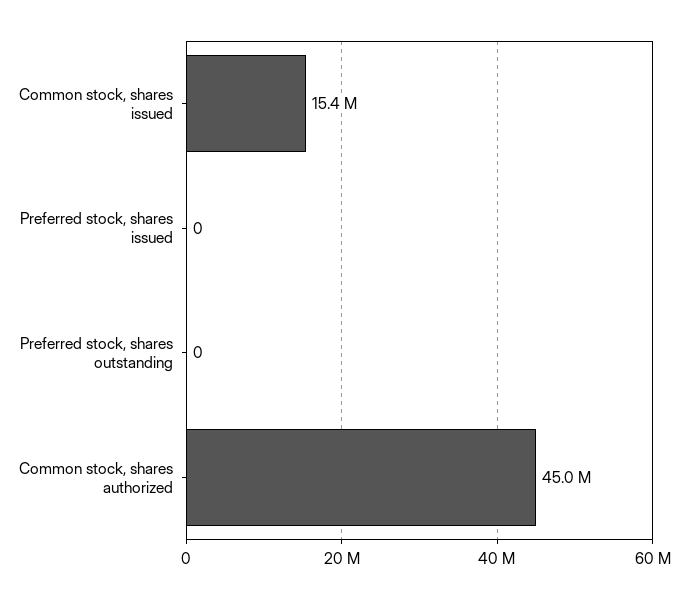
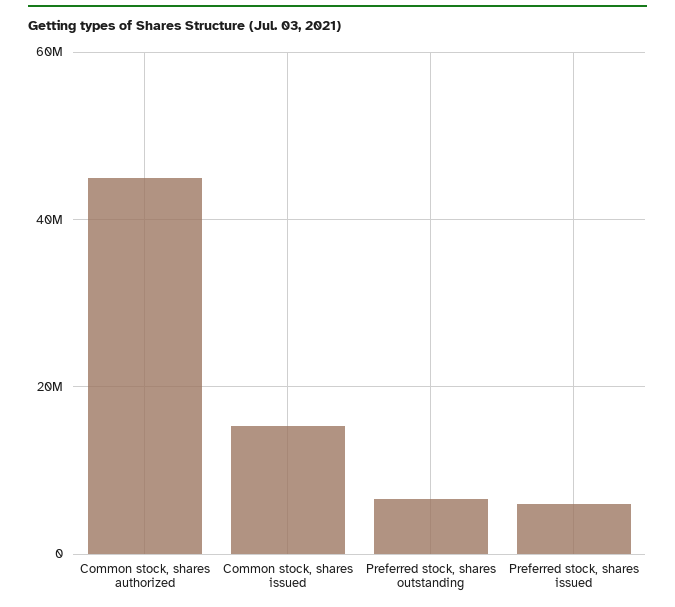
Preferred stock, shares issued: 0 -> 6000000
Preferred stock, shares outstanding: 0 -> 6000000

